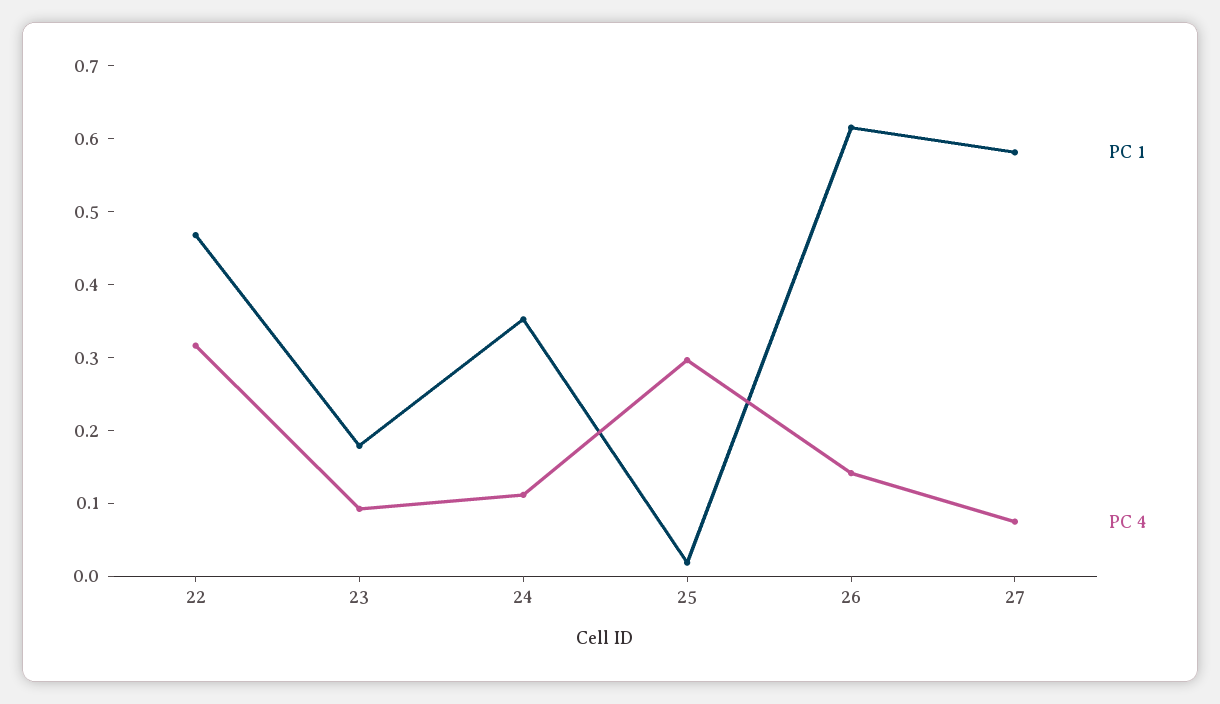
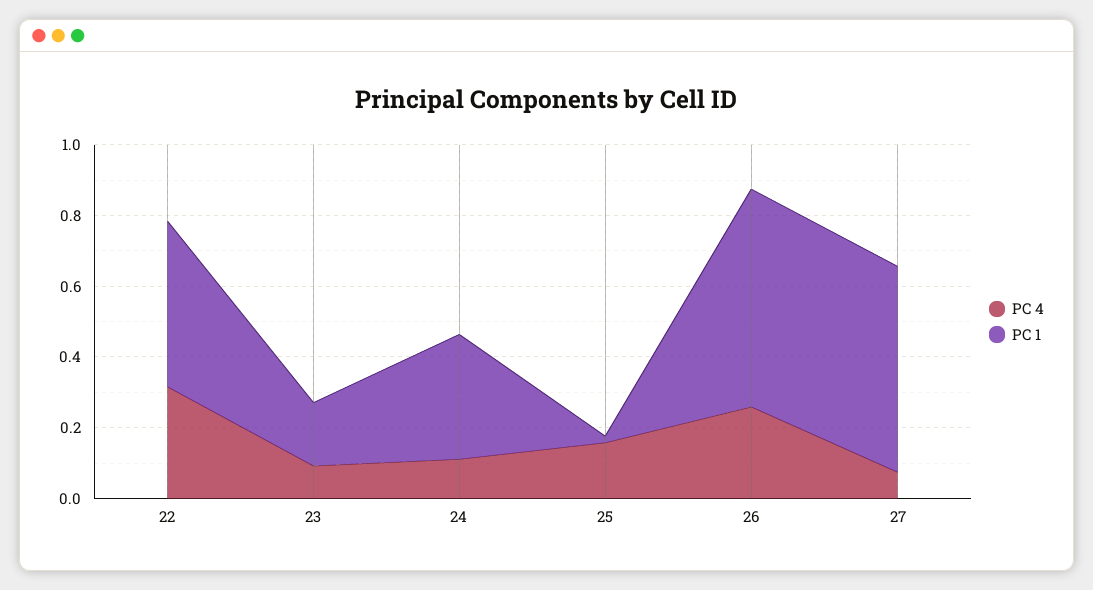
PC 4, 25: 0.3 -> 0.15
PC 4, 26: 0.14 -> 0.25

